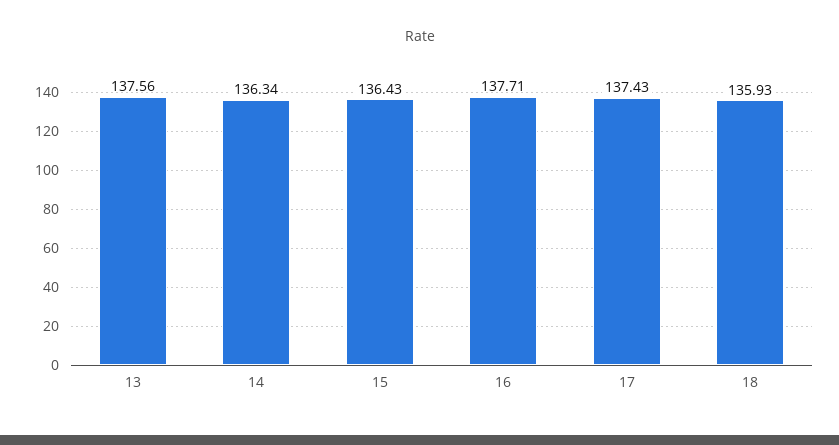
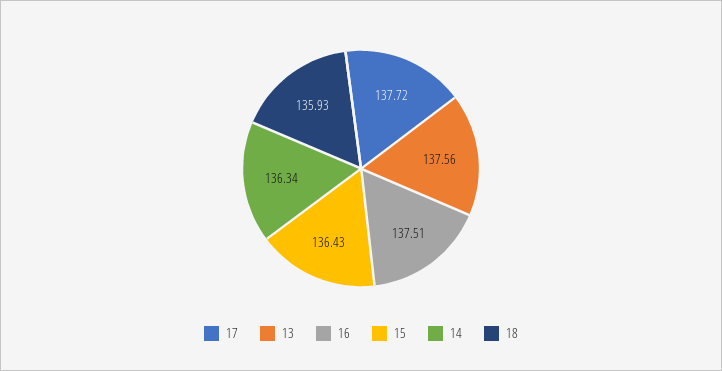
16: 137.71 -> 137.51
17: 137.43 -> 137.72

